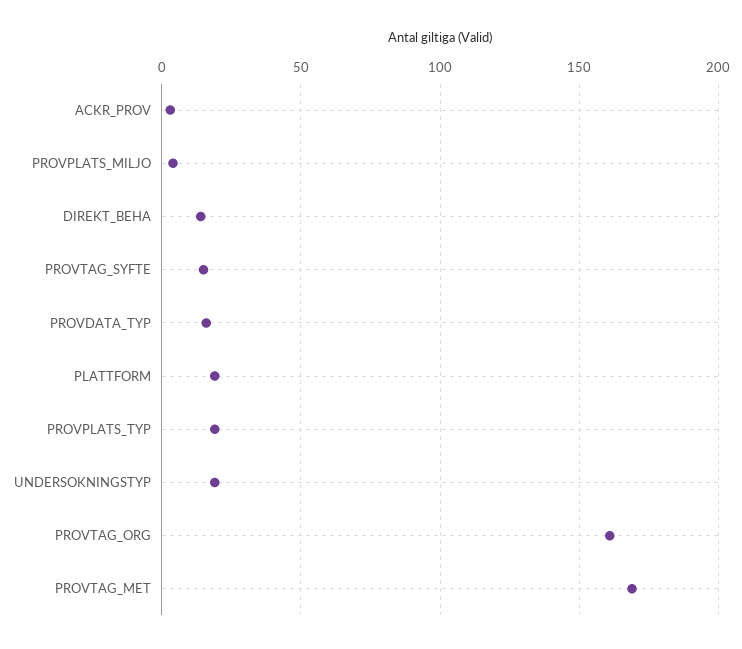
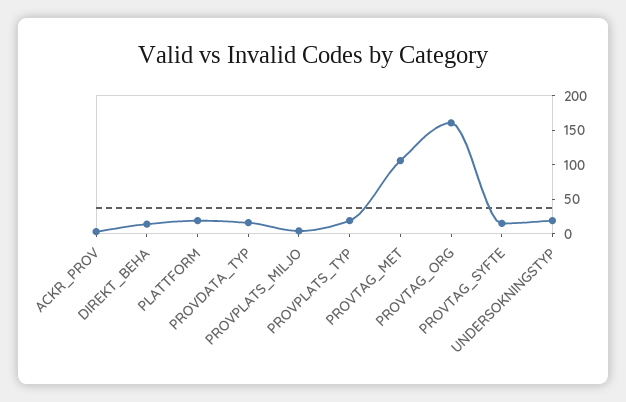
PROVTAG_MET: 170 -> 100

